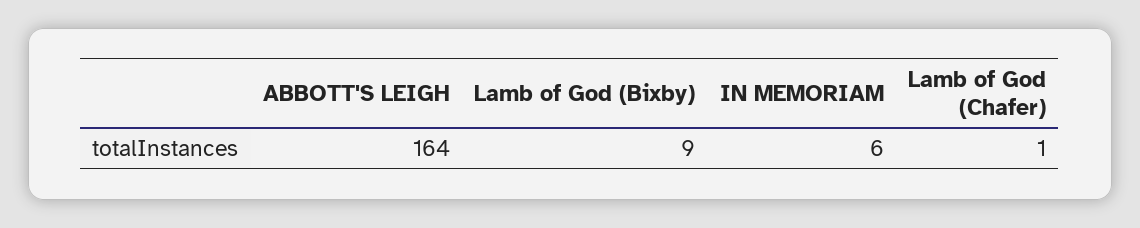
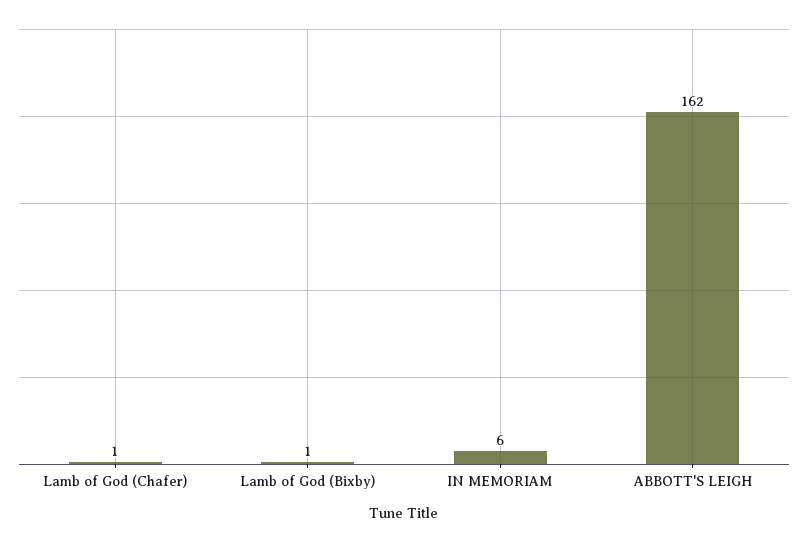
ABBOTT'S LEIGH: 164 -> 162
Lamb of God (Bixby): 9 -> 1

